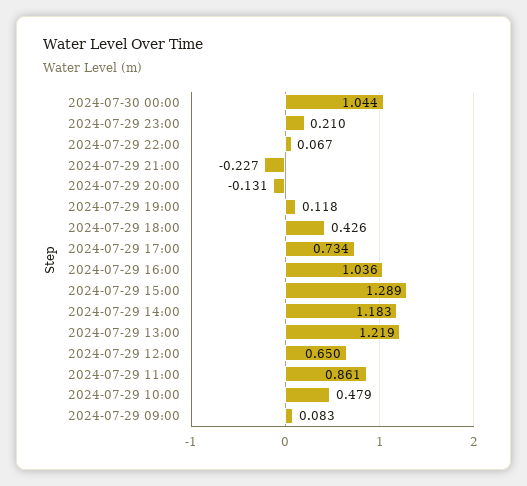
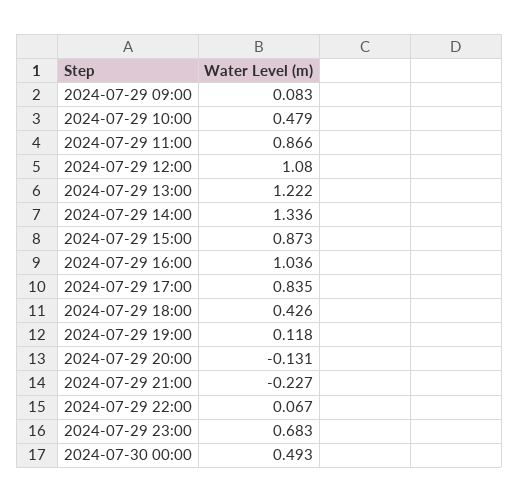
2024-07-30 00:00: 1.044 -> 0.493
2024-07-29 23:00: 0.21 -> 0.683
2024-07-29 17:00: 0.734 -> 0.835
2024-07-29 15:00: 1.289 -> 0.873
2024-07-29 14:00: 1.183 -> 1.336
2024-07-29 13:00: 1.219 -> 1.222
2024-07-29 12:00: 0.65 -> 1.08
2024-07-29 11:00: 0.861 -> 0.866

